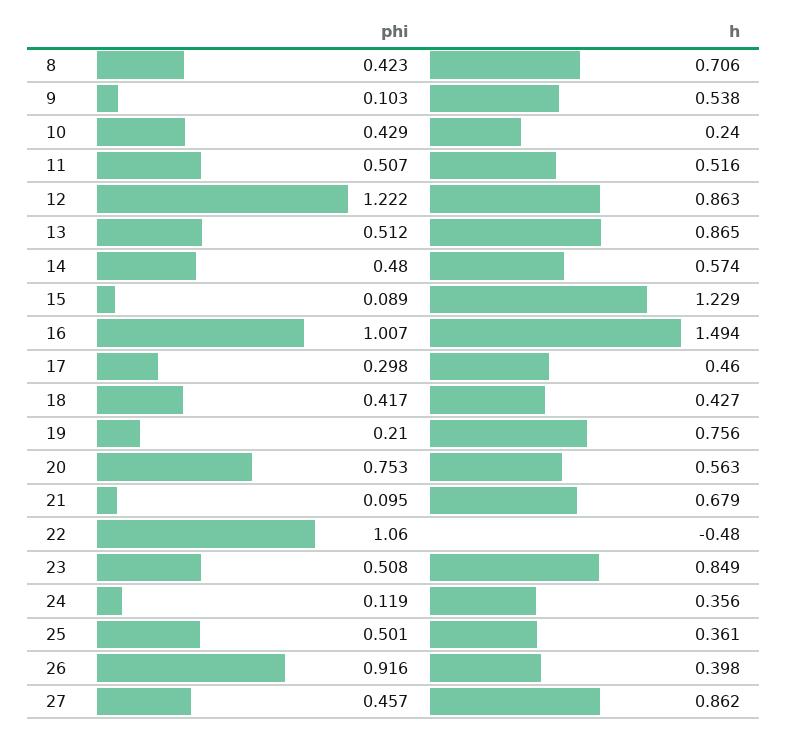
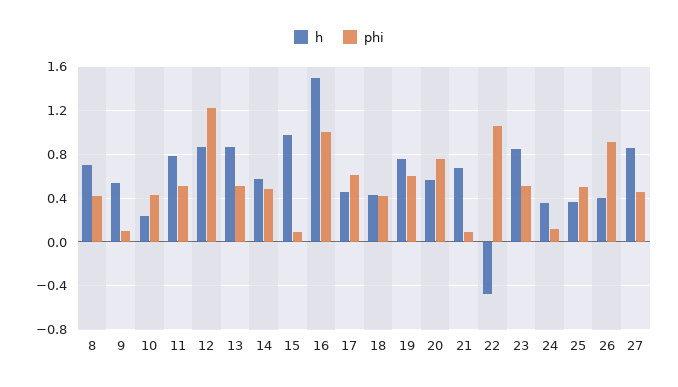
h, 11: 0.516 -> 0.8
h, 15: 1.229 -> 1
phi, 17: 0.298 -> 0.6
phi, 19: 0.21 -> 0.6

